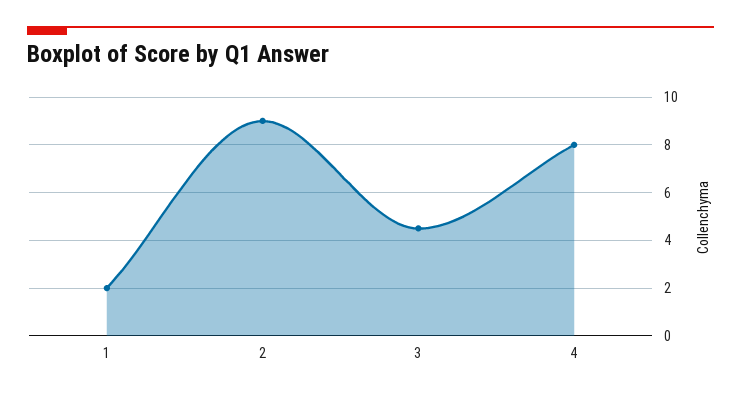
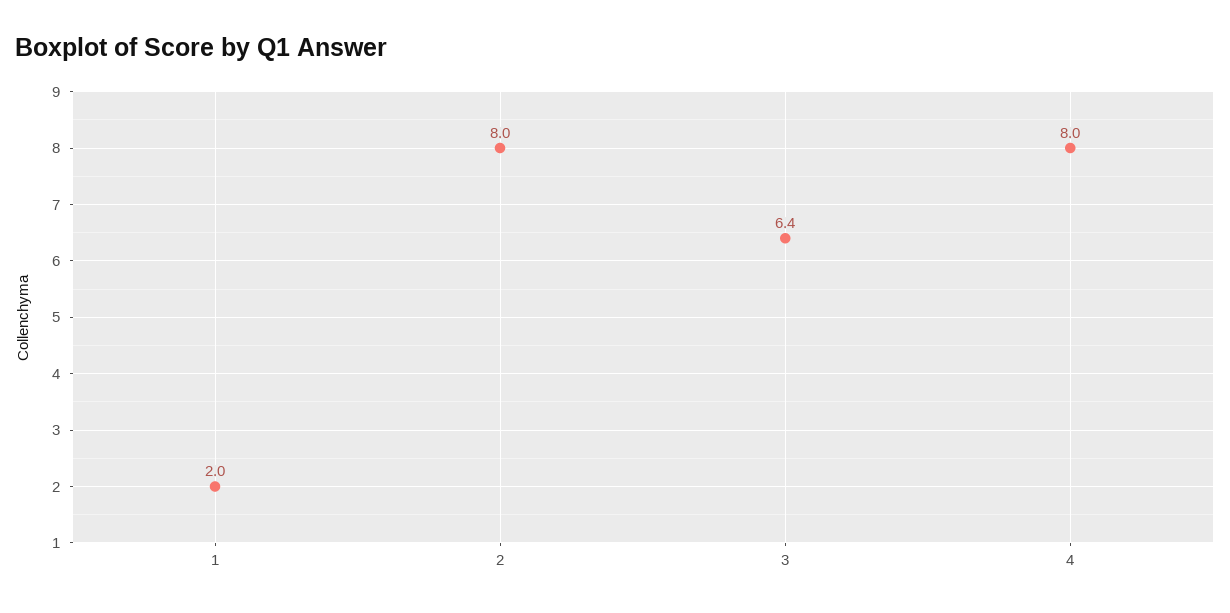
2: 9 -> 8
3: 4.5 -> 6.4

